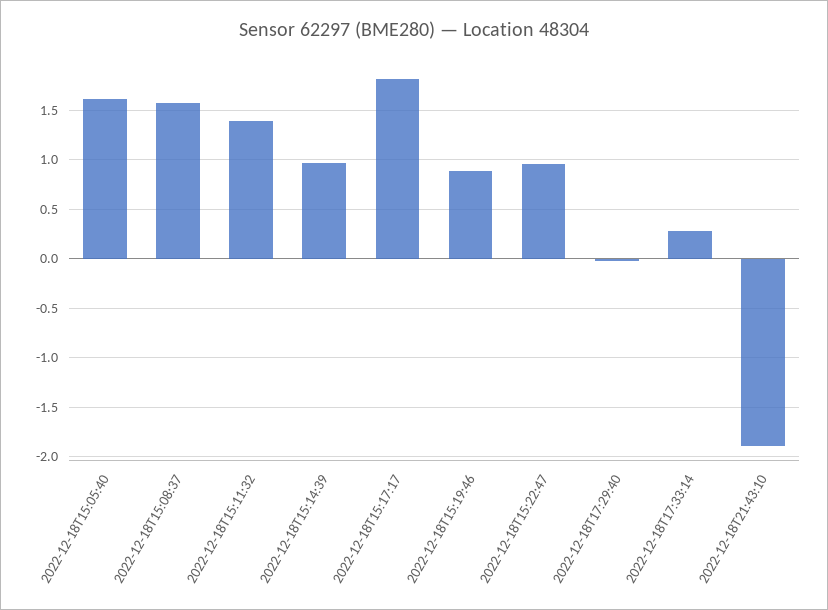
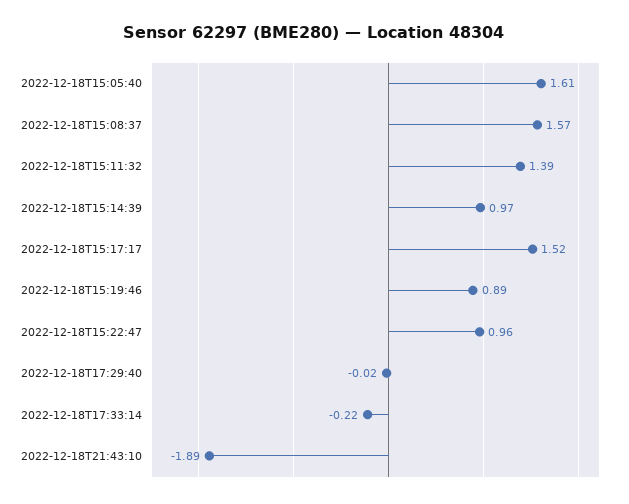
2022-12-18T15:17:17: 1.8 -> 1.52
2022-12-18T17:33:14: 0.3 -> -0.22

